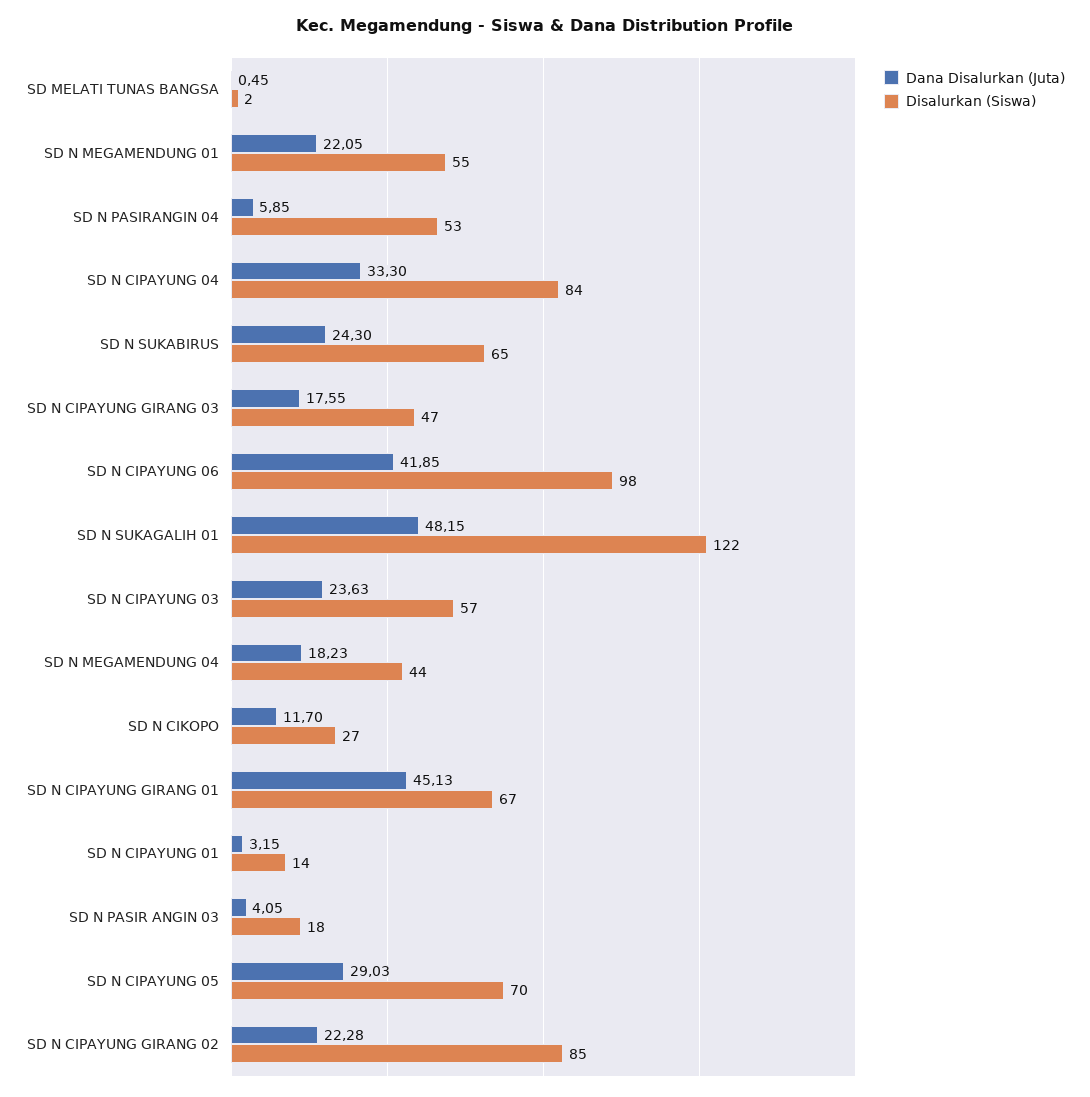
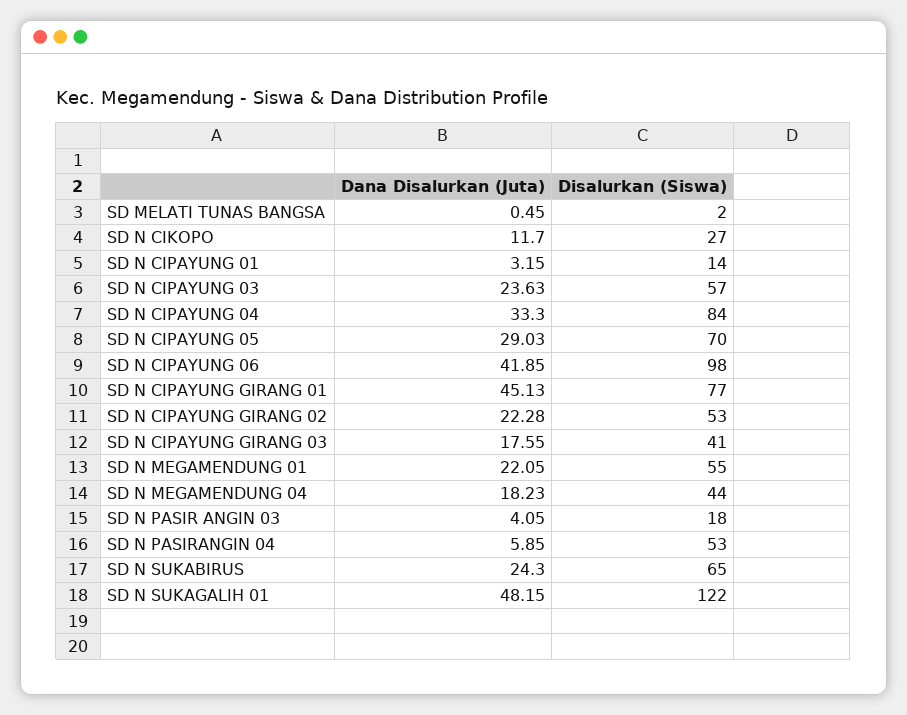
Disalurkan (Siswa), SD N CIPAYUNG GIRANG 03: 47 -> 41
Disalurkan (Siswa), SD N CIPAYUNG GIRANG 01: 67 -> 77
Disalurkan (Siswa), SD N CIPAYUNG GIRANG 02: 85 -> 53

